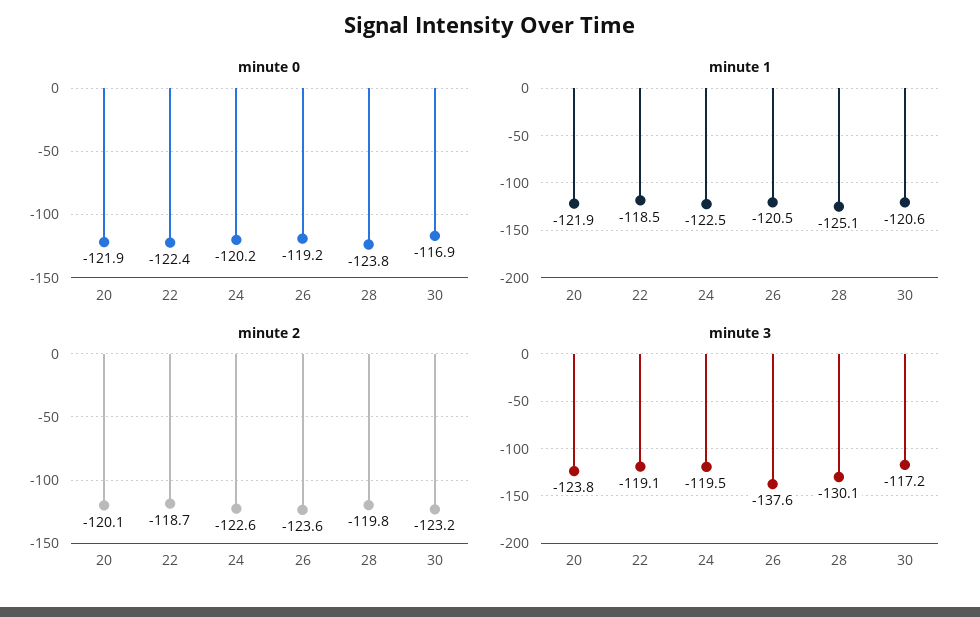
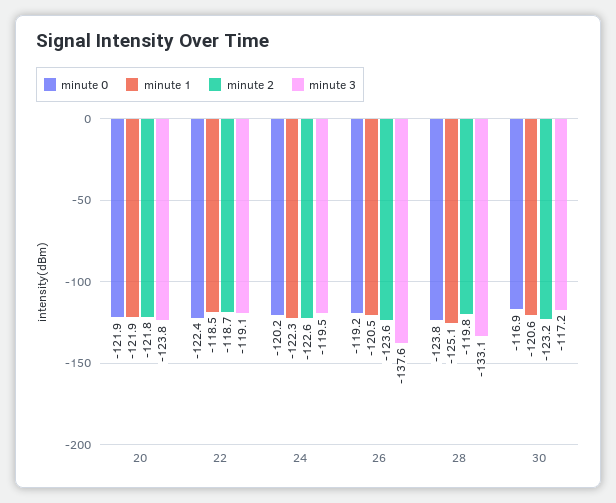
minute 1, 24: -122.5 -> -122.3
minute 2, 20: -120.1 -> -121.8
minute 3, 28: -130.1 -> -133.1

